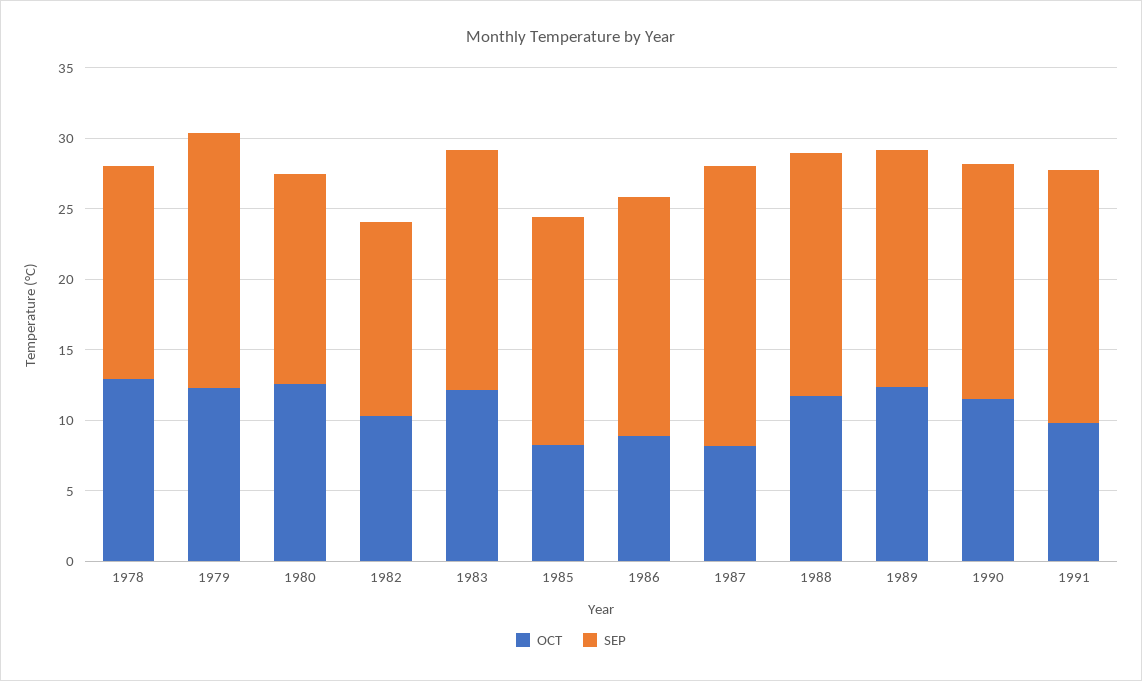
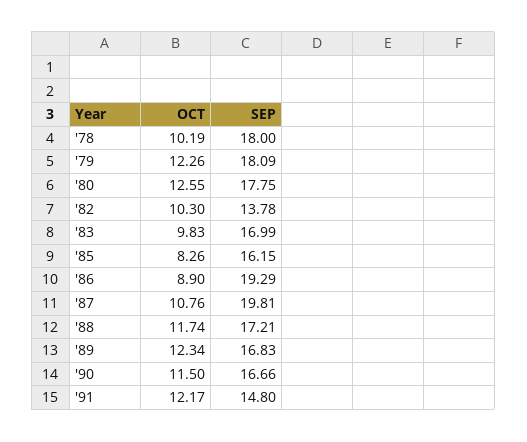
OCT, 1978: 13 -> 10.19
SEP, 1978: 15 -> 18
SEP, 1980: 15 -> 17.75
OCT, 1983: 12 -> 9.83
SEP, 1986: 17 -> 19.29
OCT, 1987: 8 -> 10.76
OCT, 1991: 10 -> 12.17
SEP, 1991: 18 -> 14.8

